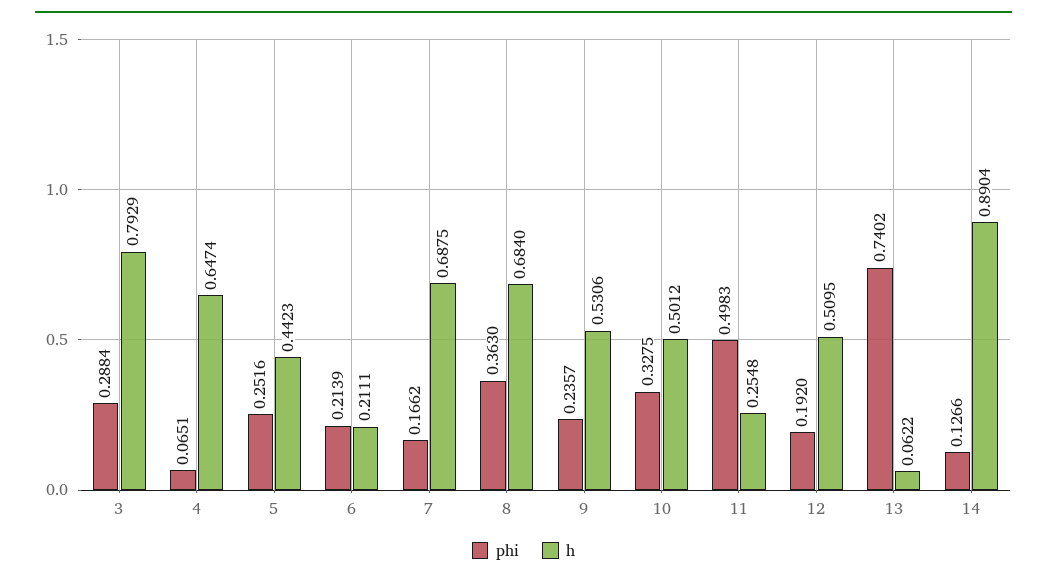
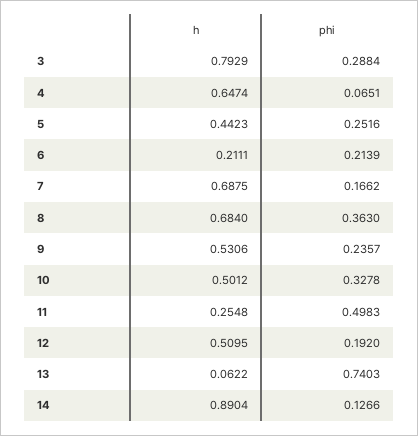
phi, 10: 0.3275 -> 0.3278
phi, 13: 0.7402 -> 0.7403

